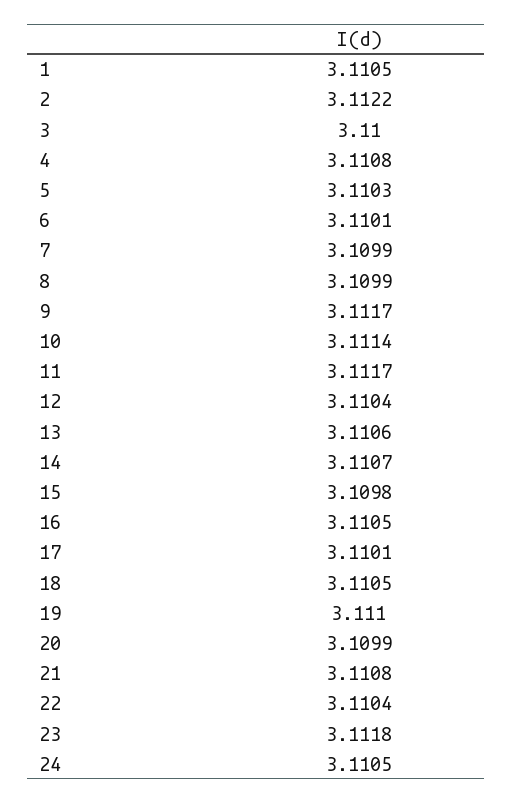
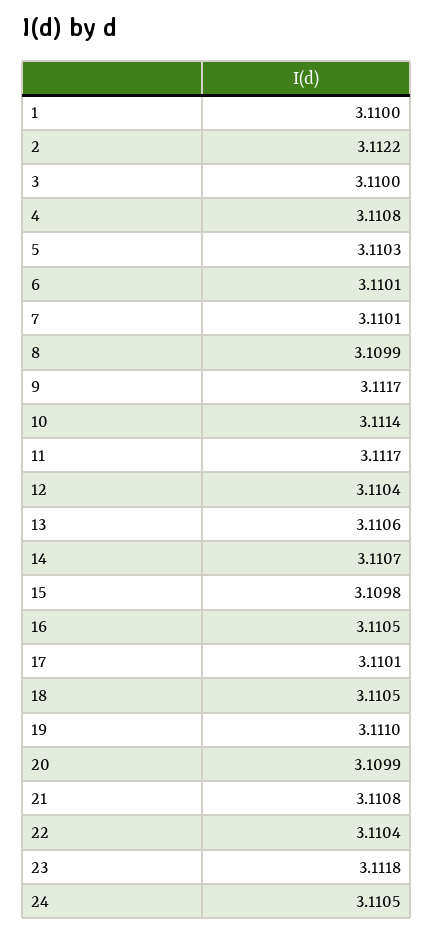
1: 3.1105 -> 3.11
7: 3.1099 -> 3.1101

